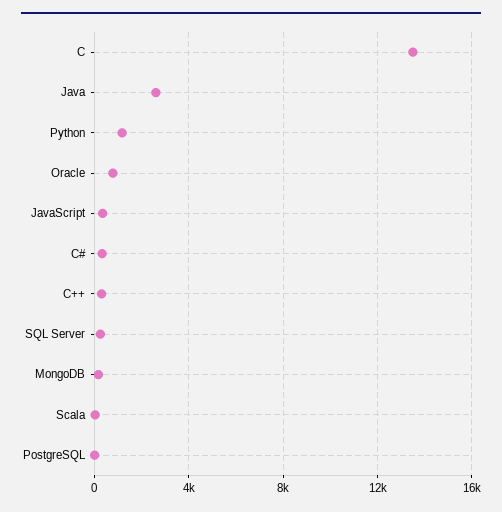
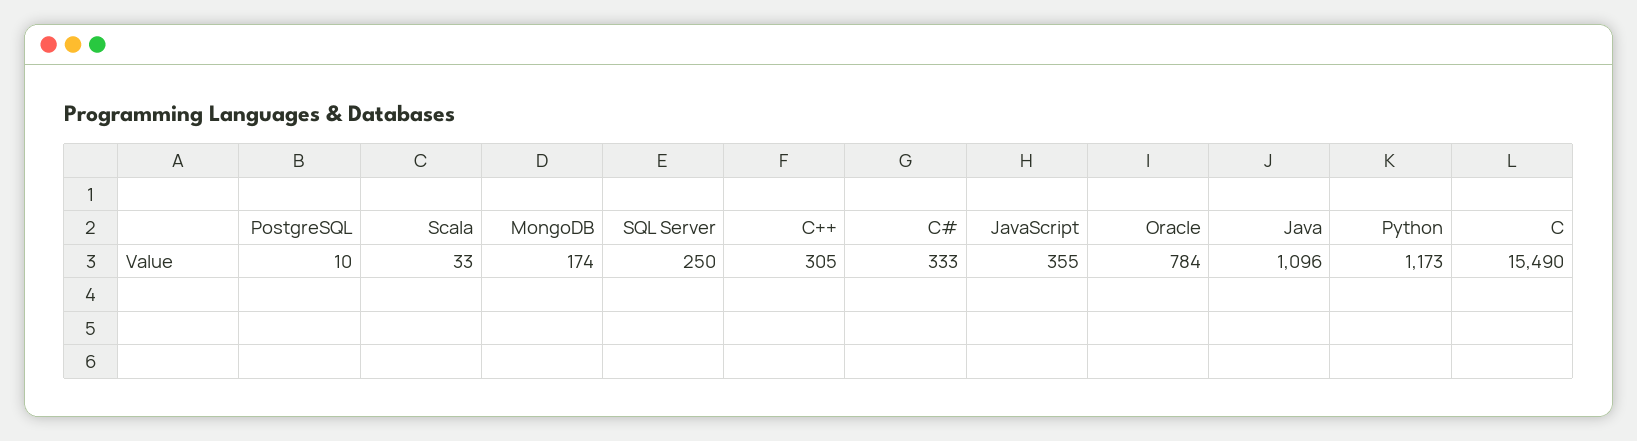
C: 13500 -> 15490
Java: 2500 -> 1096

